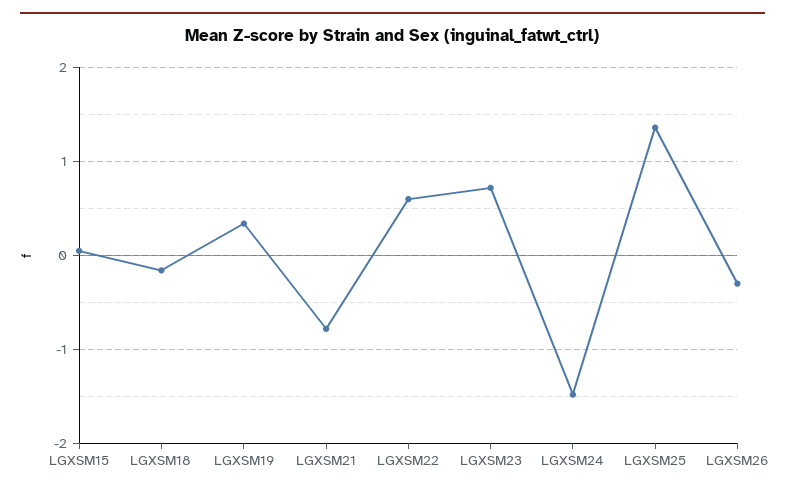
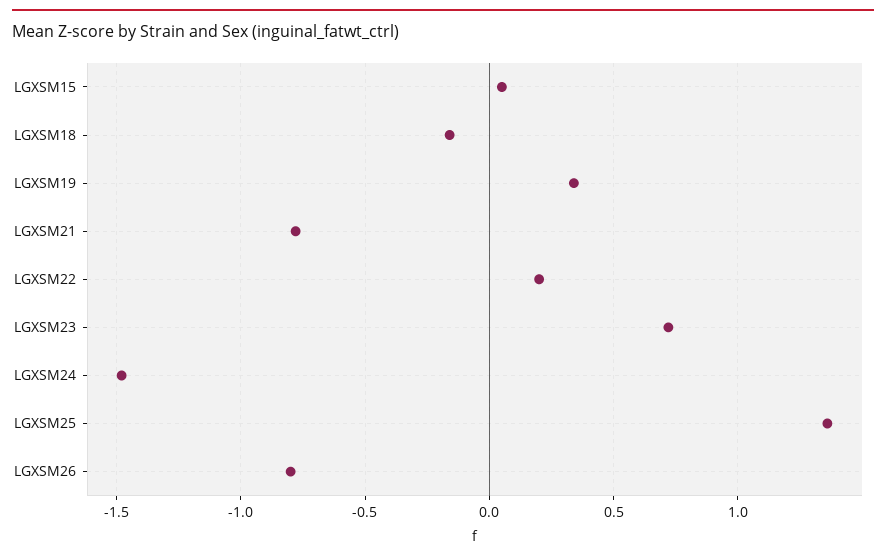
LGXSM22: 0.6 -> 0.2
LGXSM26: -0.3 -> -0.8

